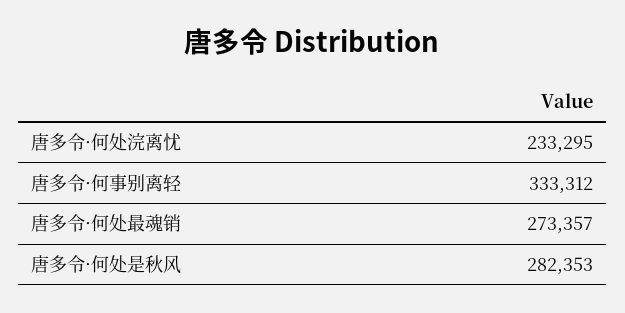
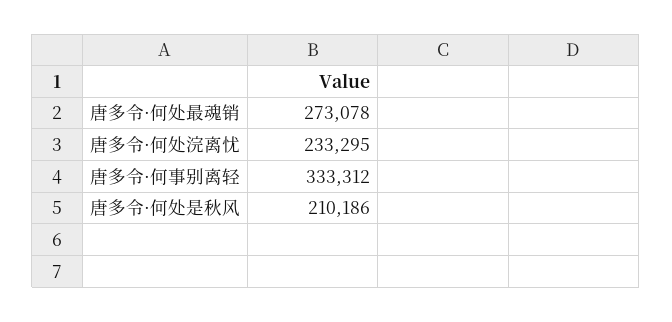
唐多令·何处最魂销: 273357 -> 273078
唐多令·何处是秋风: 282353 -> 210186

